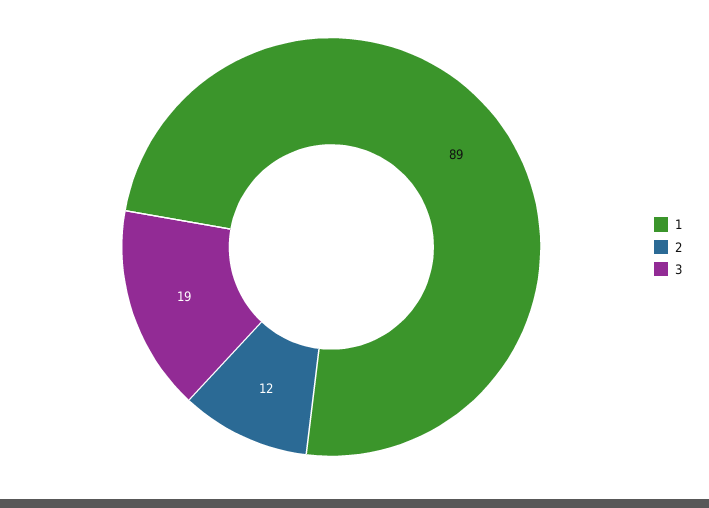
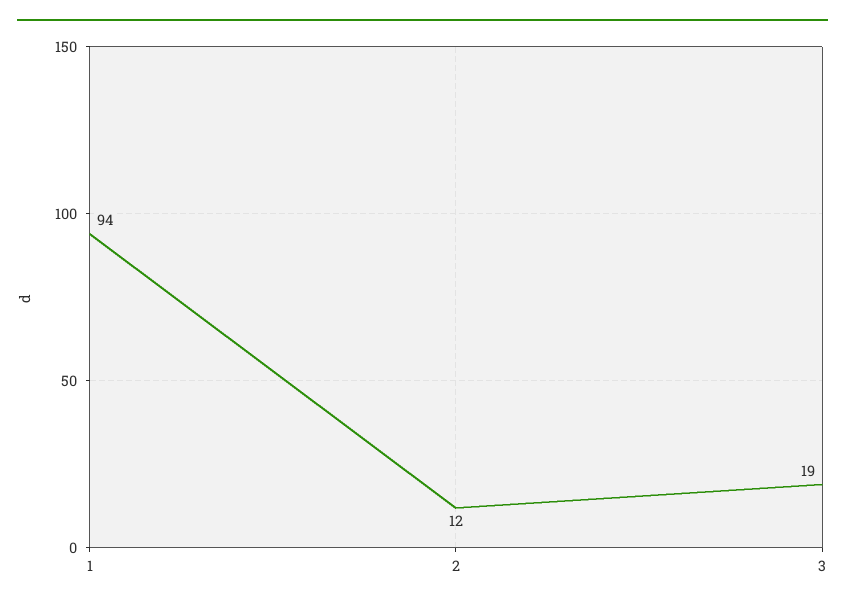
1: 89 -> 94

